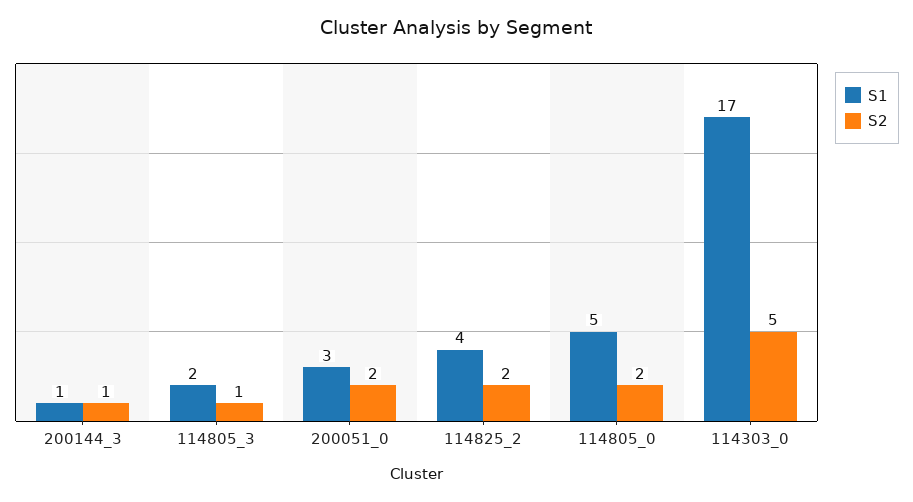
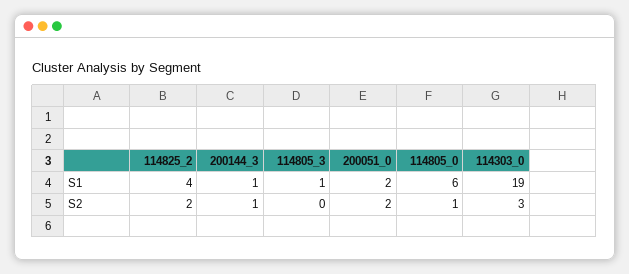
S1, 114805_3: 2 -> 1
S2, 114805_3: 1 -> 0
S1, 200051_0: 3 -> 2
S1, 114805_0: 5 -> 6
S2, 114805_0: 2 -> 1
S1, 114303_0: 17 -> 19
S2, 114303_0: 5 -> 3

